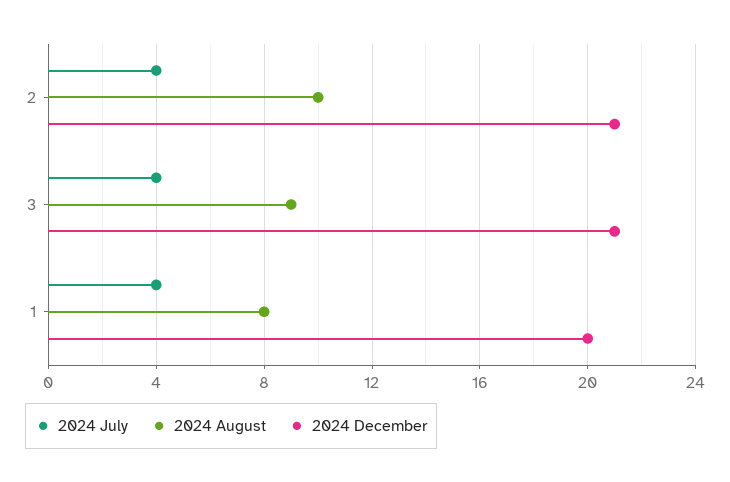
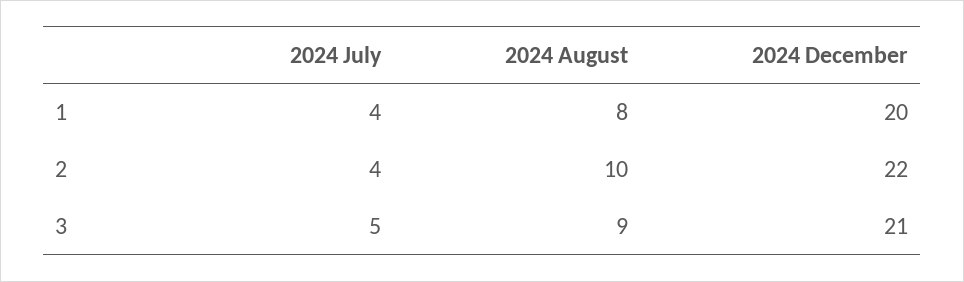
2024 December, 2: 21 -> 22
2024 July, 3: 4 -> 5

